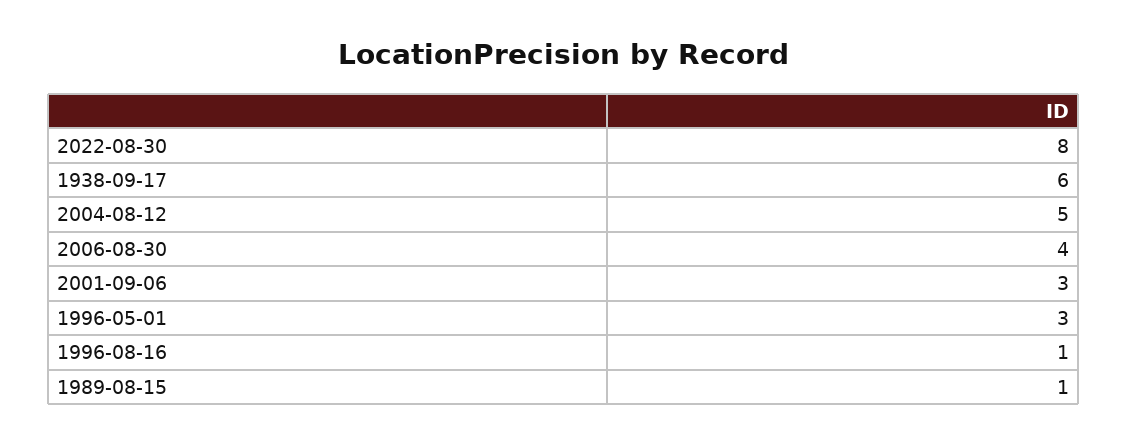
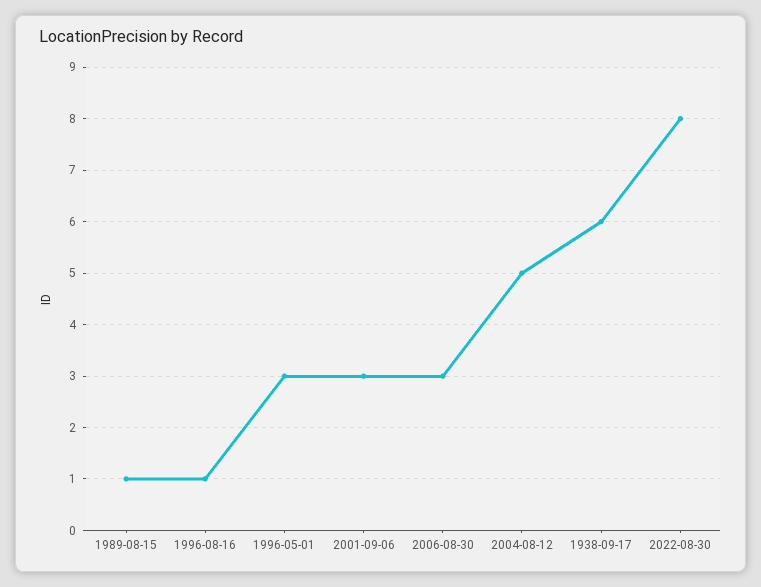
2006-08-30: 4 -> 3

